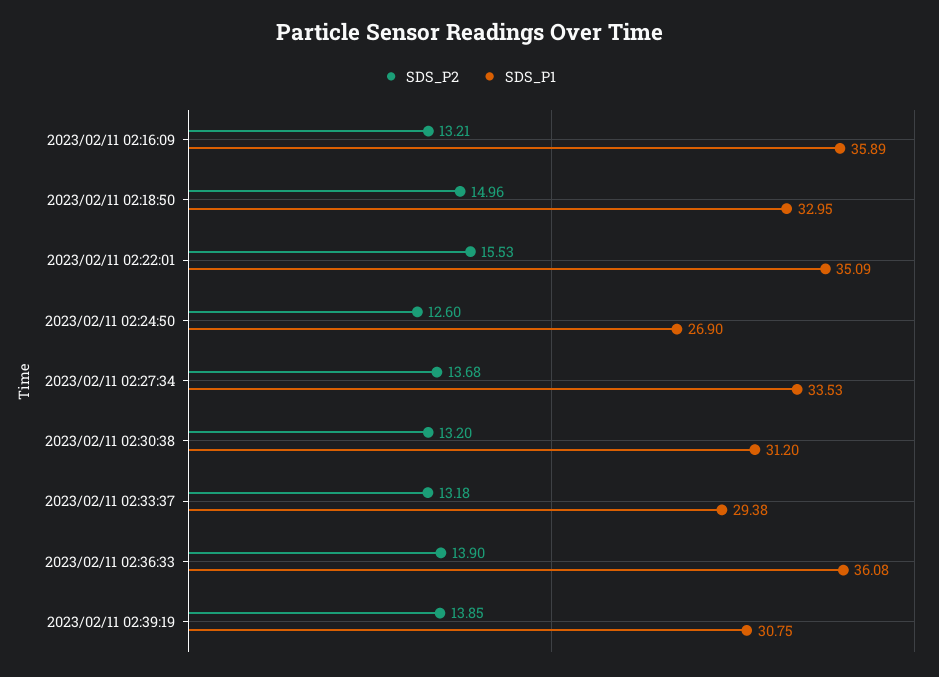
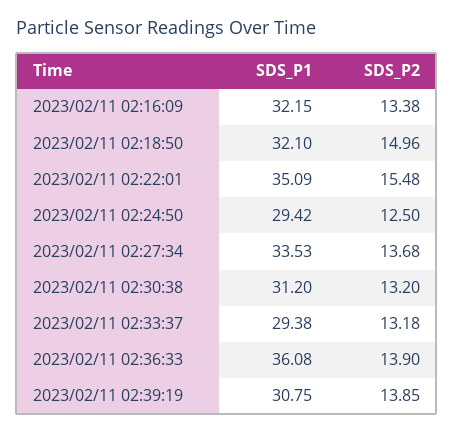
SDS_P2, 2023/02/11 02:16:09: 13.21 -> 13.38
SDS_P1, 2023/02/11 02:16:09: 35.89 -> 32.15
SDS_P1, 2023/02/11 02:18:50: 32.95 -> 32.1
SDS_P2, 2023/02/11 02:22:01: 15.53 -> 15.48
SDS_P2, 2023/02/11 02:24:50: 12.6 -> 12.5
SDS_P1, 2023/02/11 02:24:50: 26.9 -> 29.42

